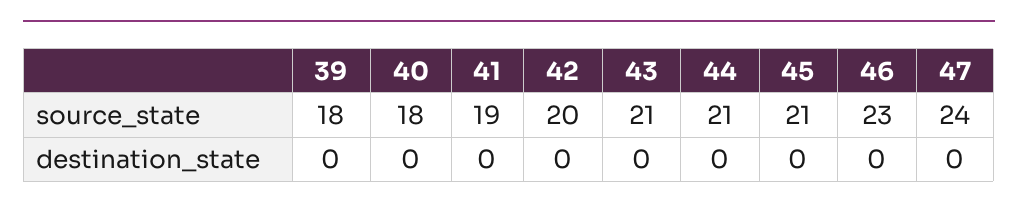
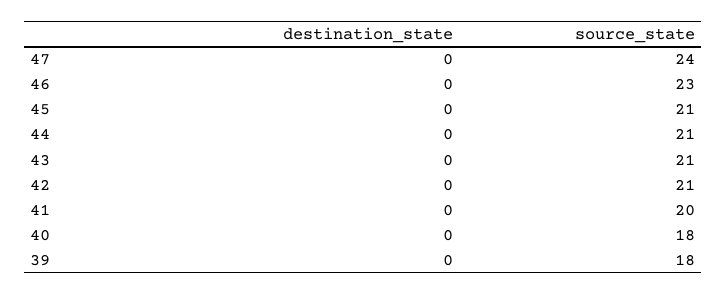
41, source_state: 19 -> 20
42, source_state: 20 -> 21

